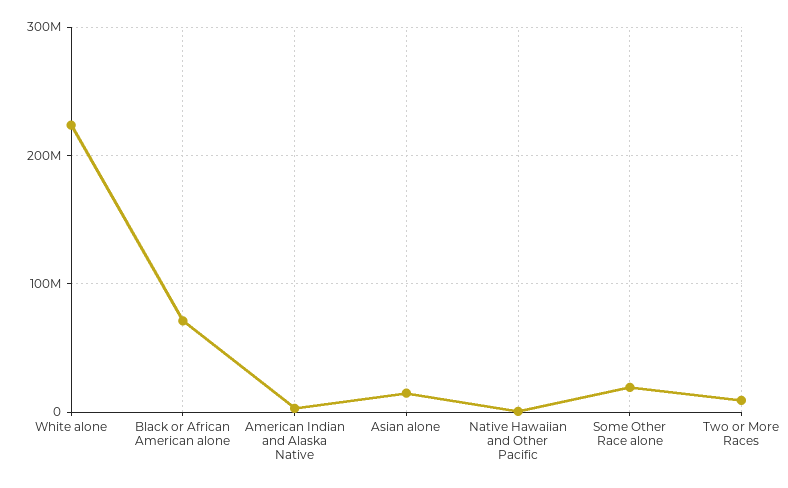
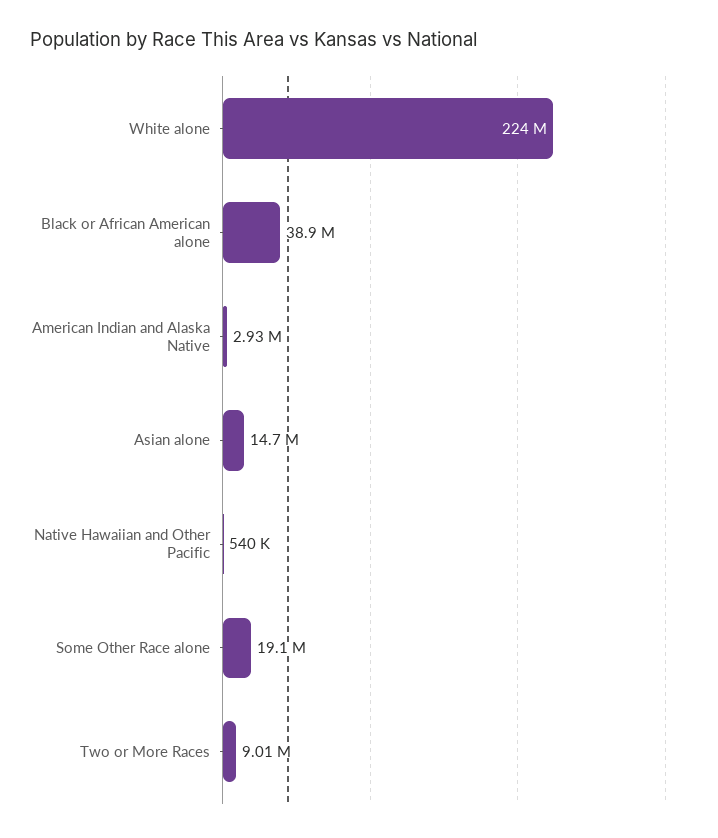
Black or African American alone: 70000000 -> 38900000

